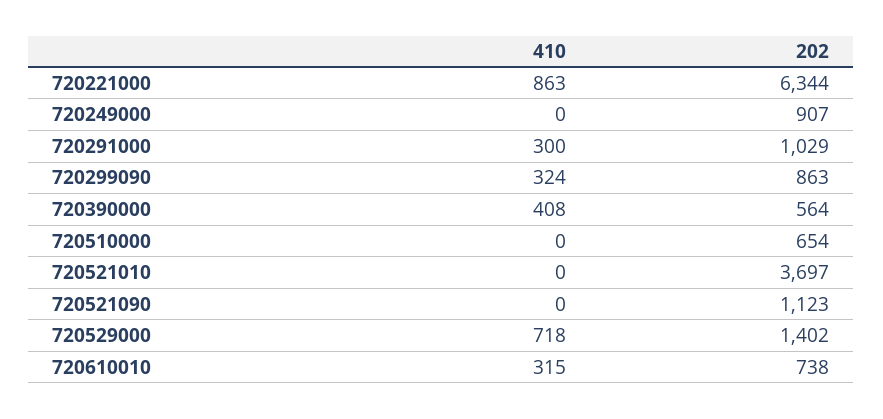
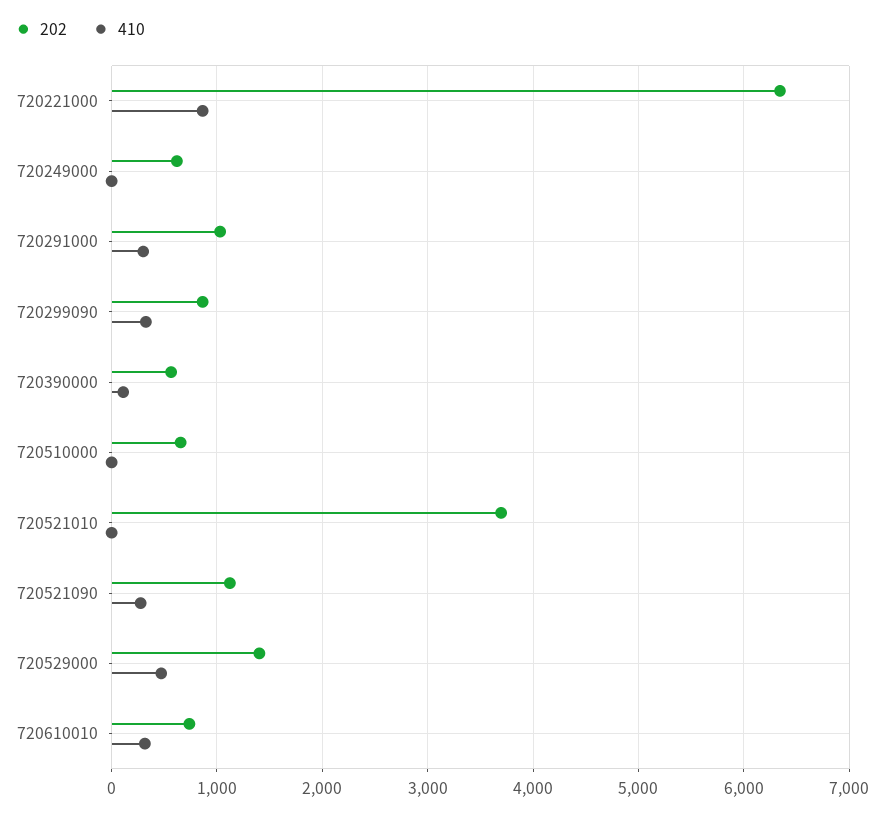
202, 720249000: 907 -> 600
410, 720390000: 408 -> 100
410, 720521090: 0 -> 300
410, 720529000: 718 -> 500

